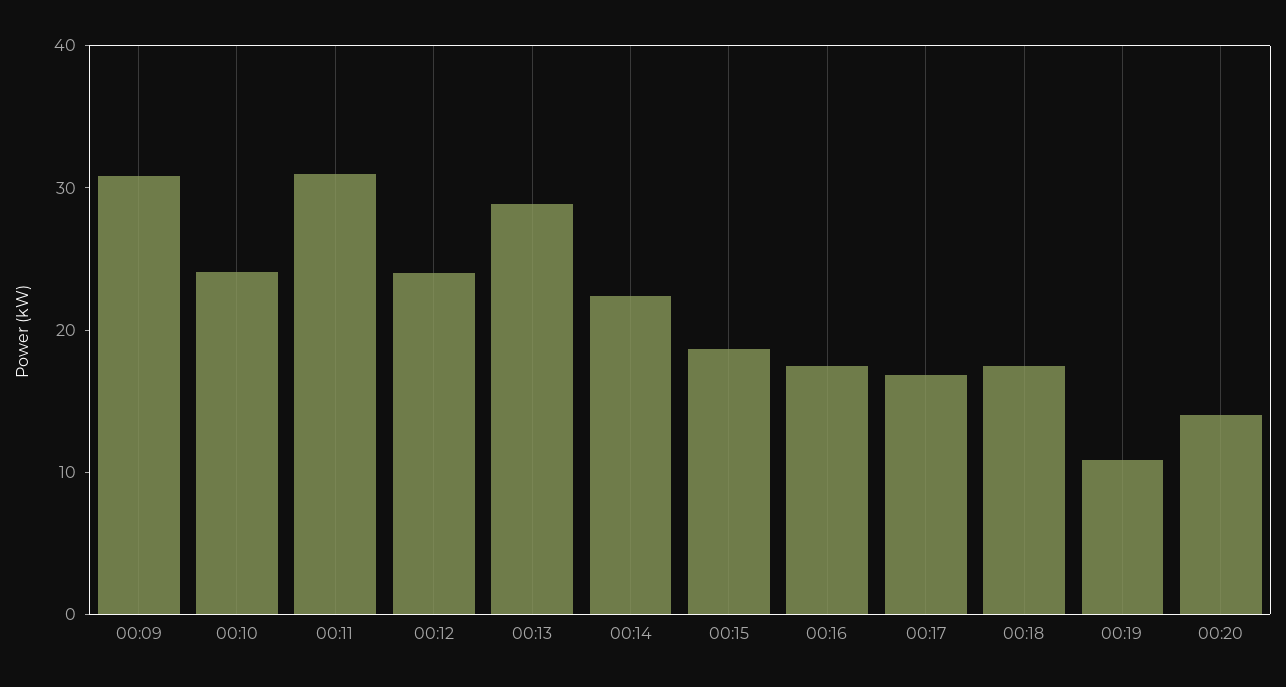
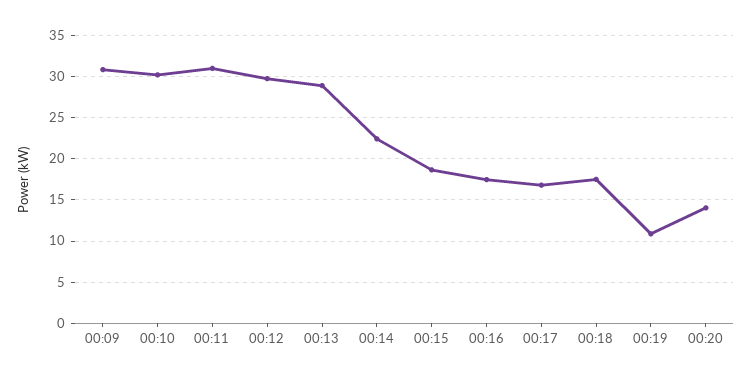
00:10: 24 -> 30
00:12: 24 -> 30

